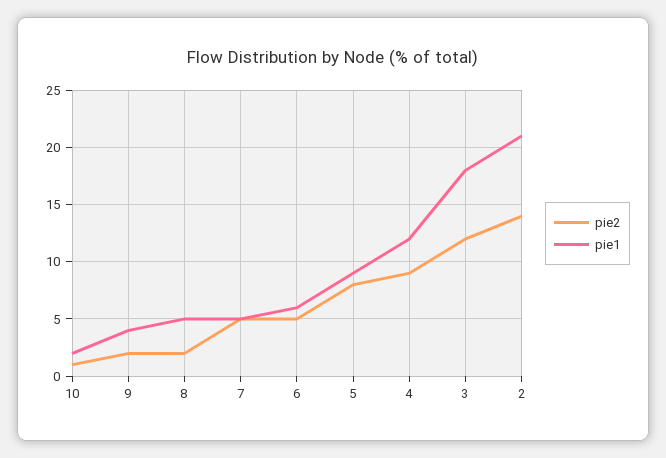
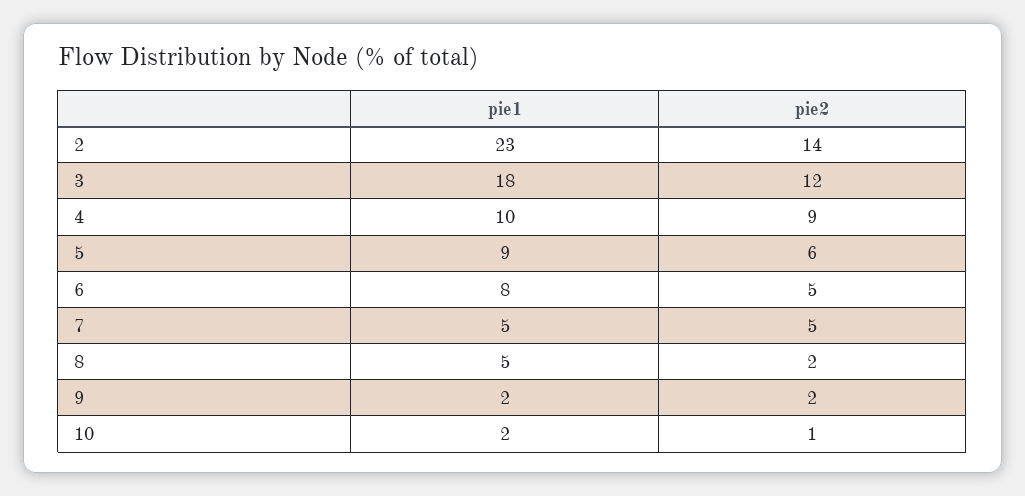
pie1, 9: 4 -> 2
pie1, 6: 6 -> 8
pie2, 5: 8 -> 6
pie1, 4: 12 -> 10
pie1, 2: 21 -> 23

